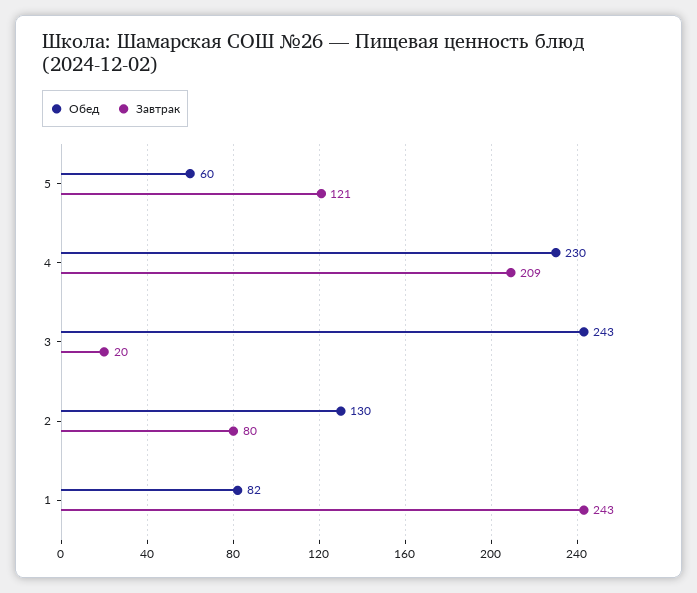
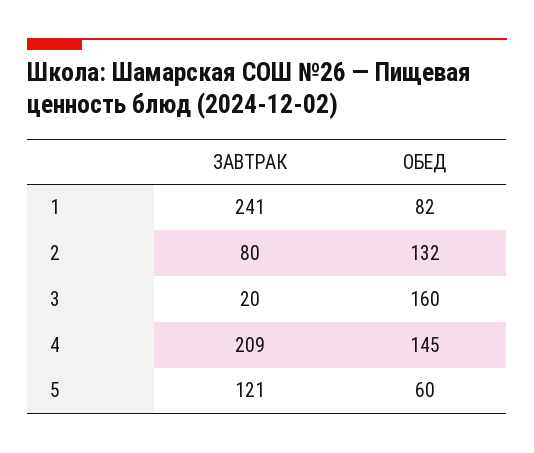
Обед, 4: 230 -> 145
Обед, 3: 243 -> 160
Обед, 2: 130 -> 132
Завтрак, 1: 243 -> 241

